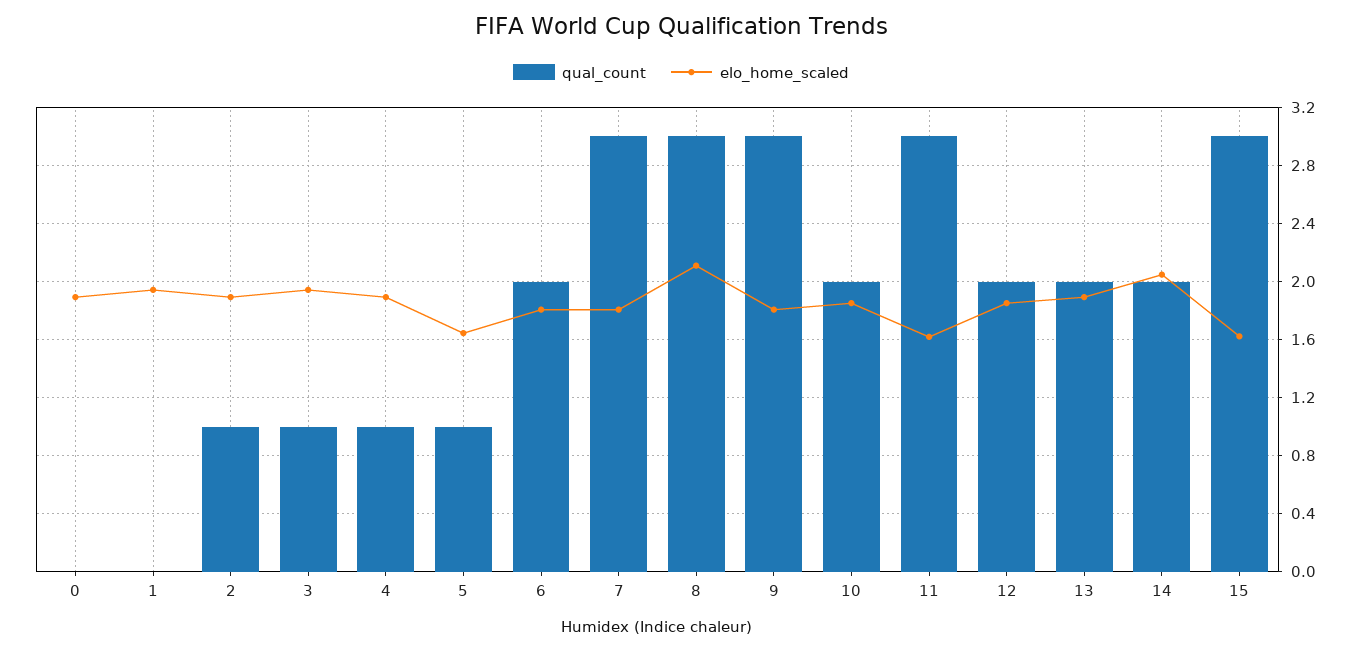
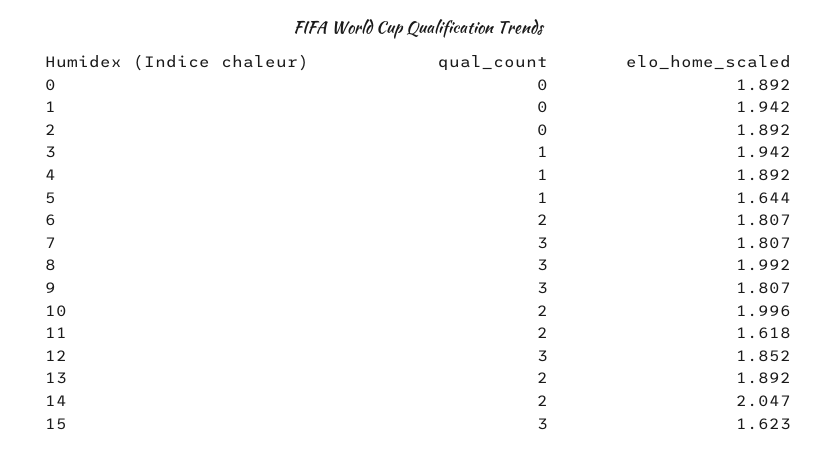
qual_count, 2: 1 -> 0
elo_home_scaled, 8: 2.1 -> 1.992
elo_home_scaled, 10: 1.85 -> 1.996
qual_count, 11: 3 -> 2
qual_count, 12: 2 -> 3

